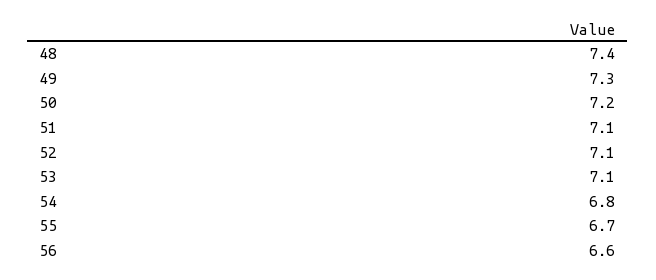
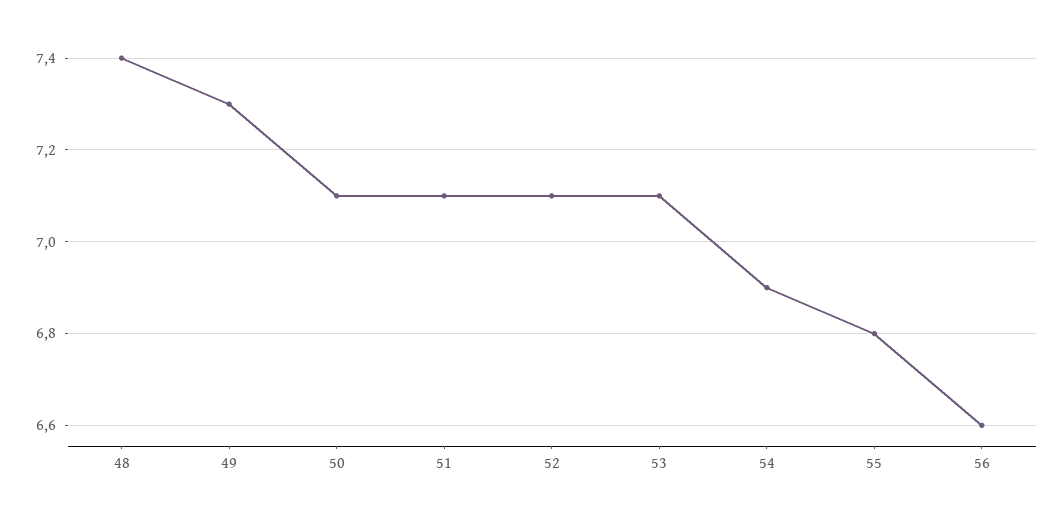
50: 7.2 -> 7.1
54: 6.8 -> 6.9
55: 6.7 -> 6.8

